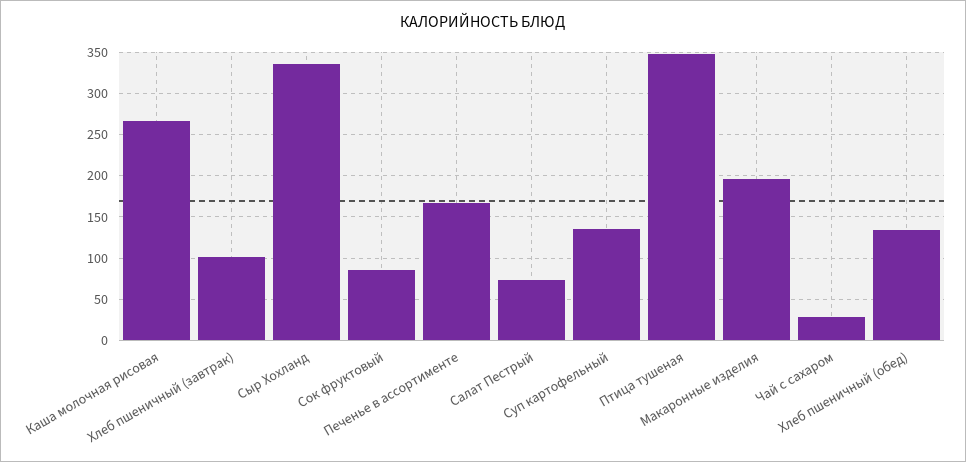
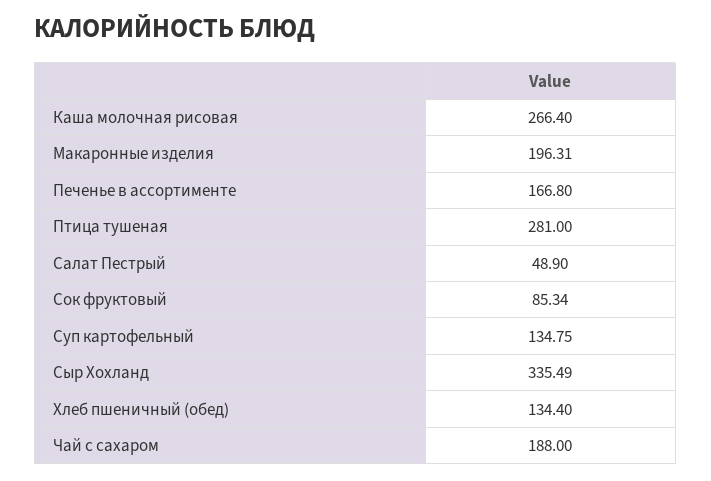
Хлеб пшеничный (завтрак): 100 -> none
Салат Пестрый: 70 -> 48.9
Птица тушеная: 350 -> 281
Чай с сахаром: 30 -> 188

